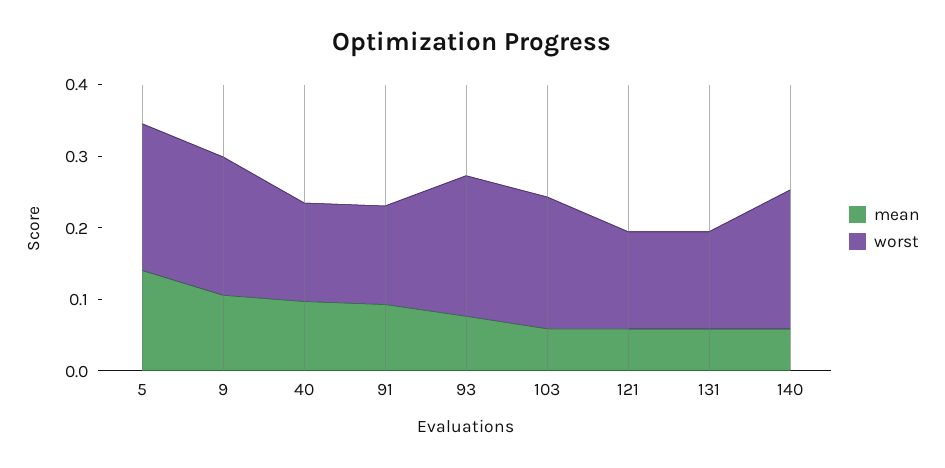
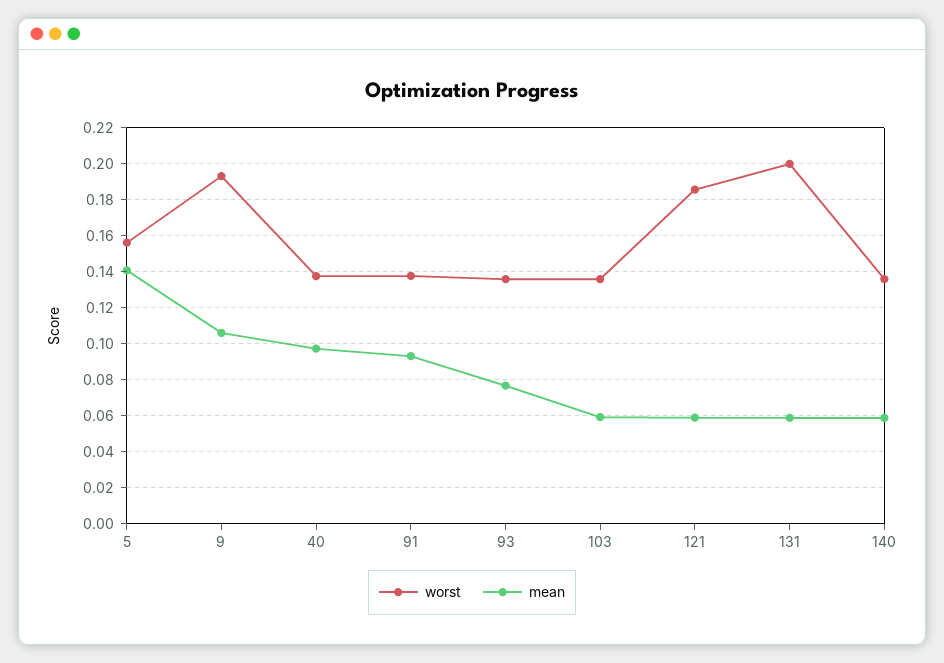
worst, 5: 0.2 -> 0.155
worst, 93: 0.2 -> 0.135
worst, 103: 0.18 -> 0.135
worst, 121: 0.14 -> 0.185
worst, 131: 0.14 -> 0.2
worst, 140: 0.2 -> 0.135

